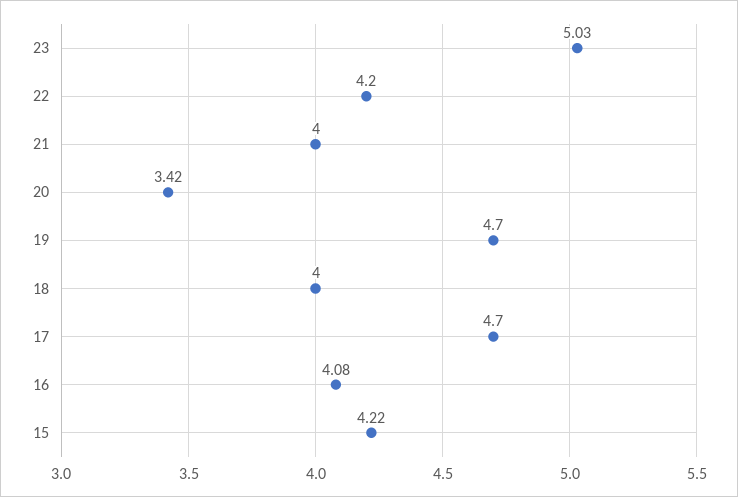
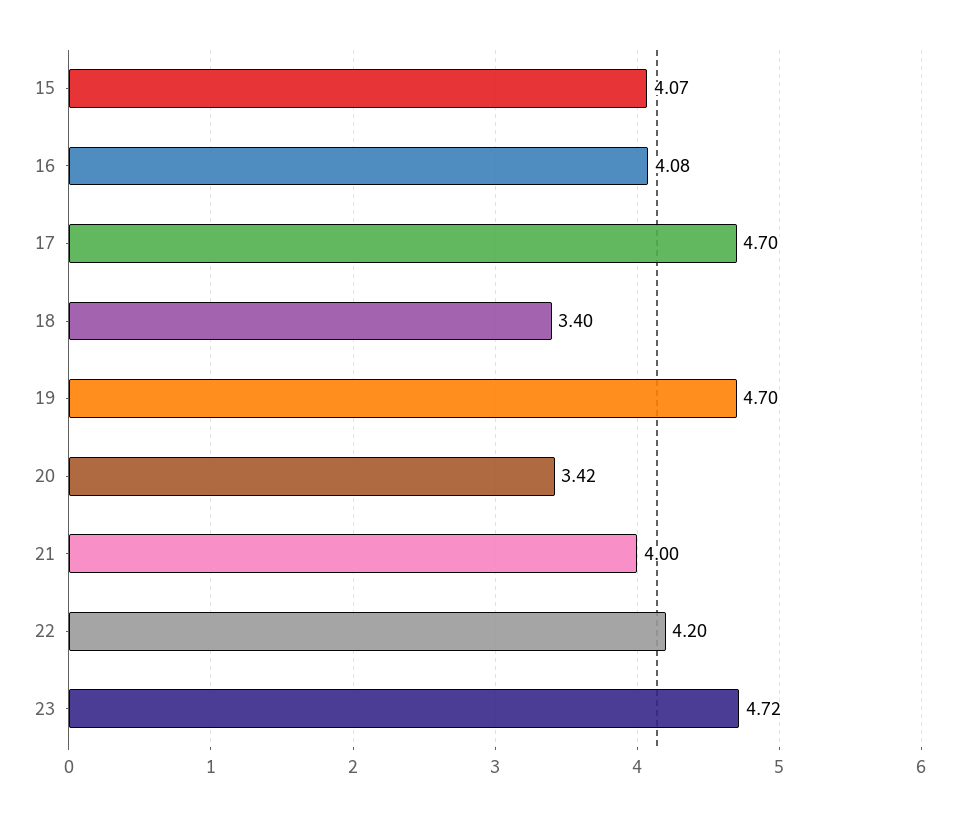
23: 5.03 -> 4.72
18: 4 -> 3.4
15: 4.22 -> 4.07

